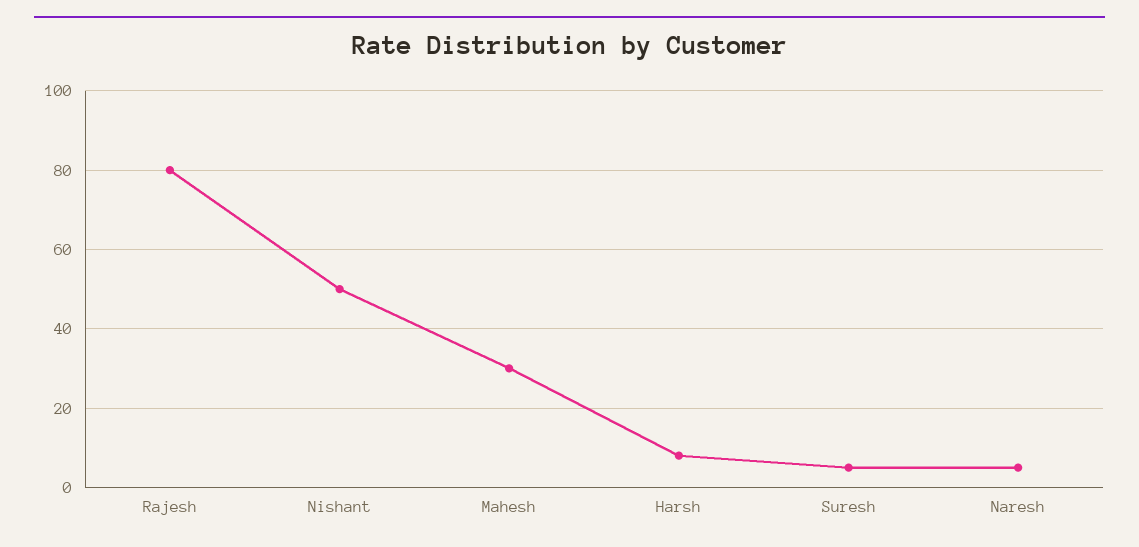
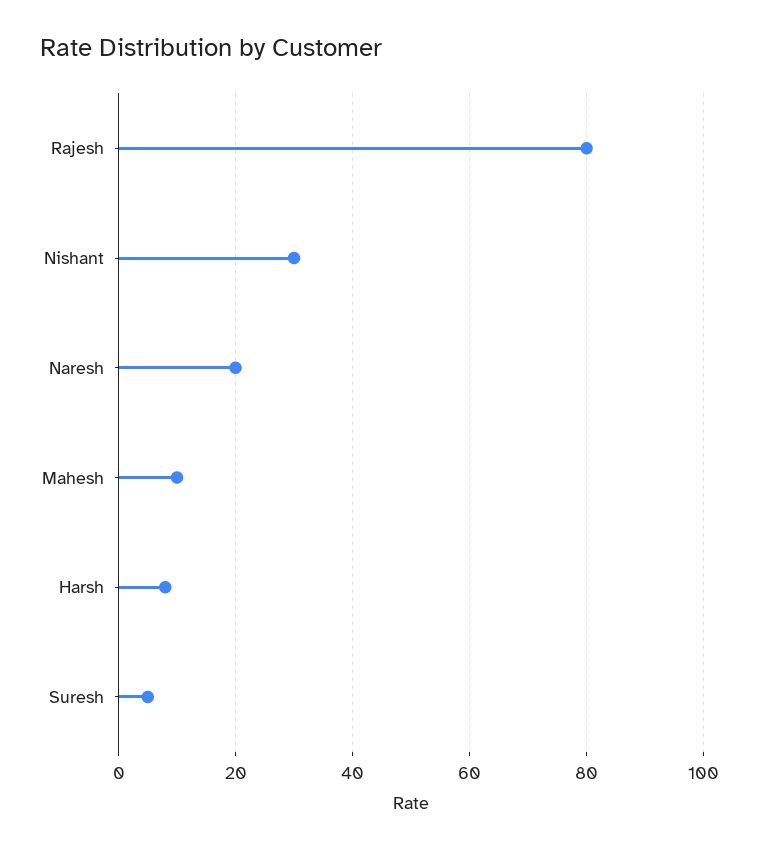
Nishant: 50 -> 30
Mahesh: 30 -> 10
Naresh: 5 -> 20

